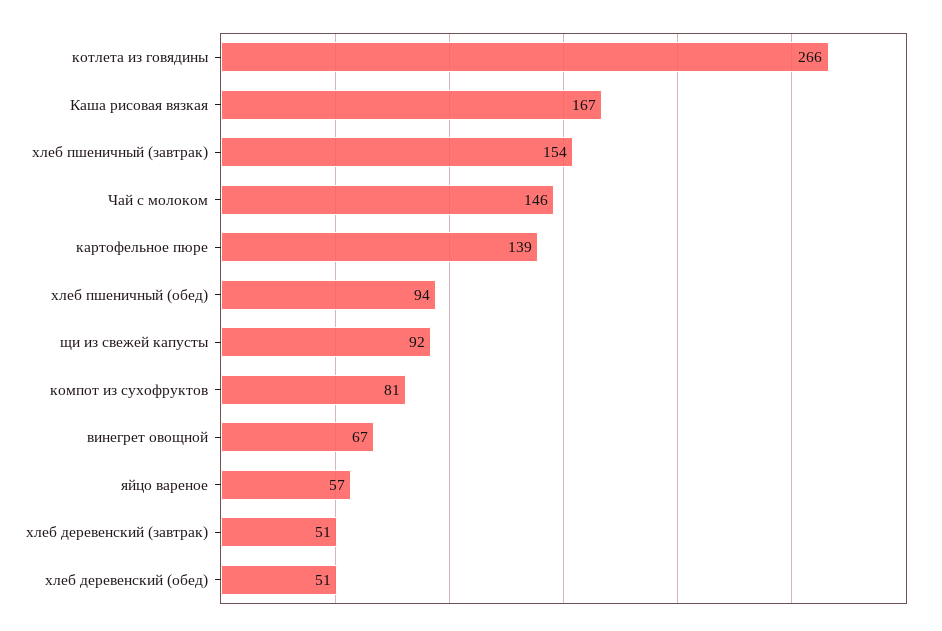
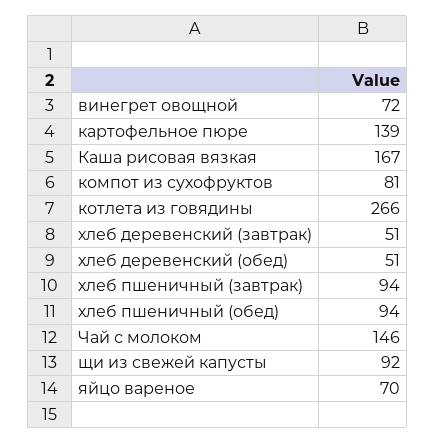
хлеб пшеничный (завтрак): 154 -> 94
винегрет овощной: 67 -> 72
яйцо вареное: 57 -> 70

